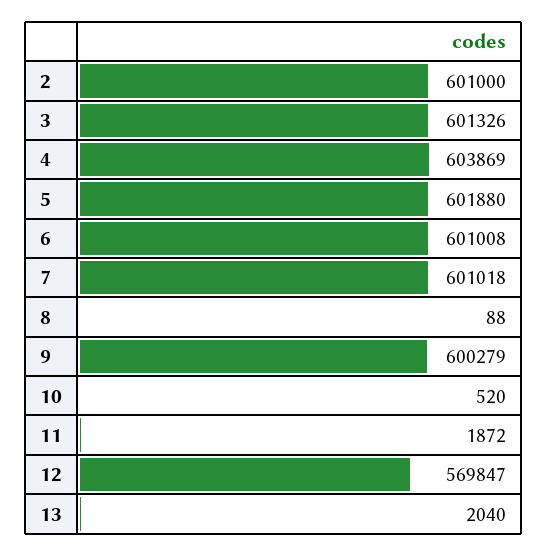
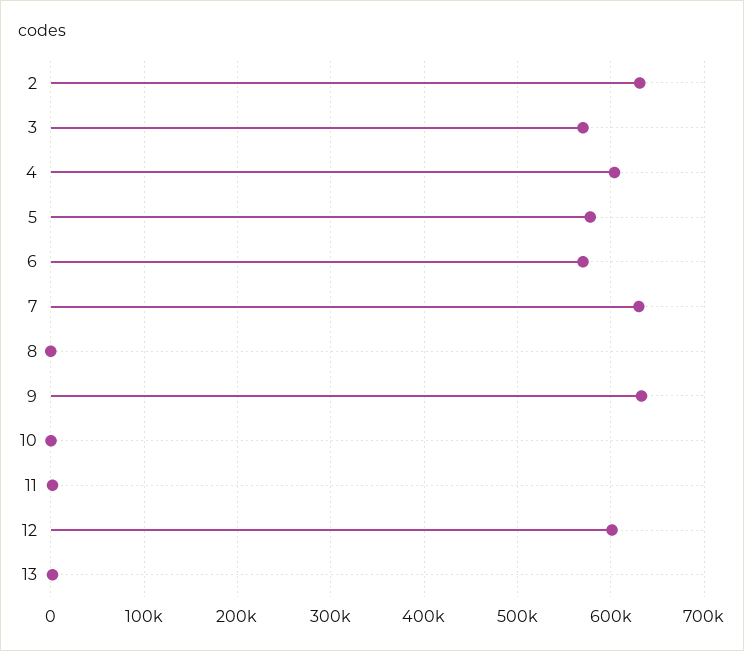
2: 601000 -> 630000
3: 601326 -> 570000
5: 601880 -> 580000
6: 601008 -> 570000
7: 601018 -> 630000
9: 600279 -> 630000
12: 569847 -> 600000

